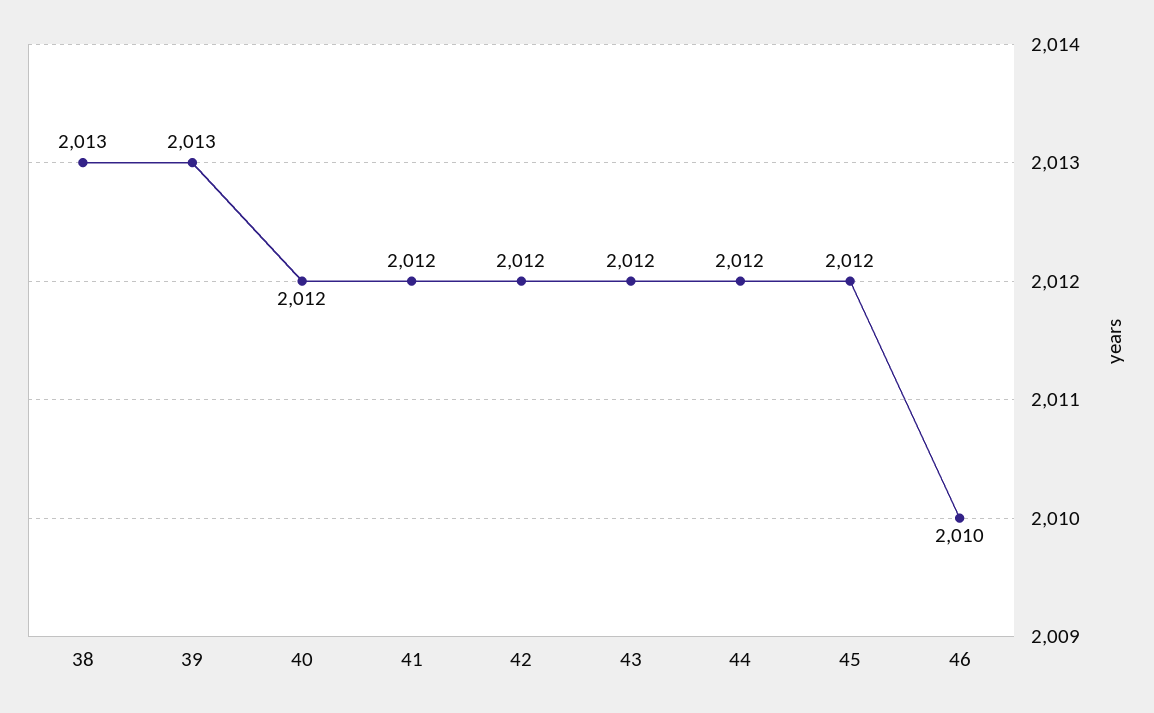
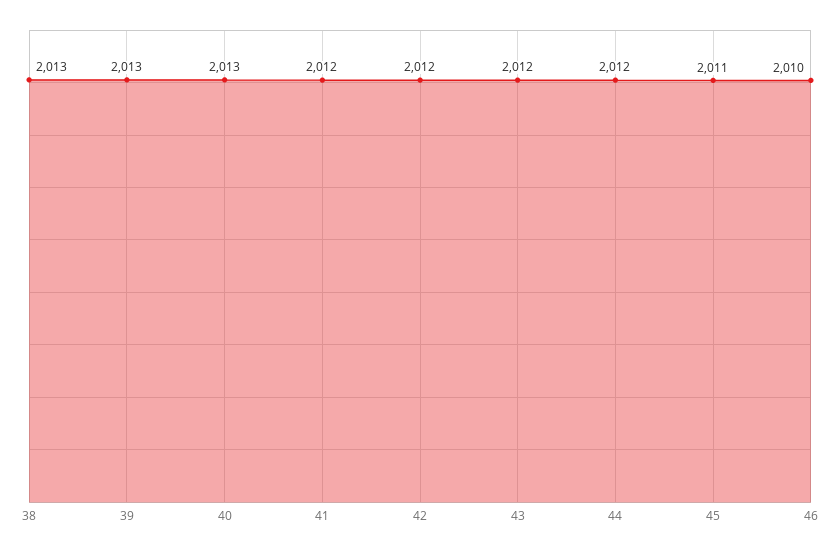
40: 2012 -> 2013
45: 2012 -> 2011

